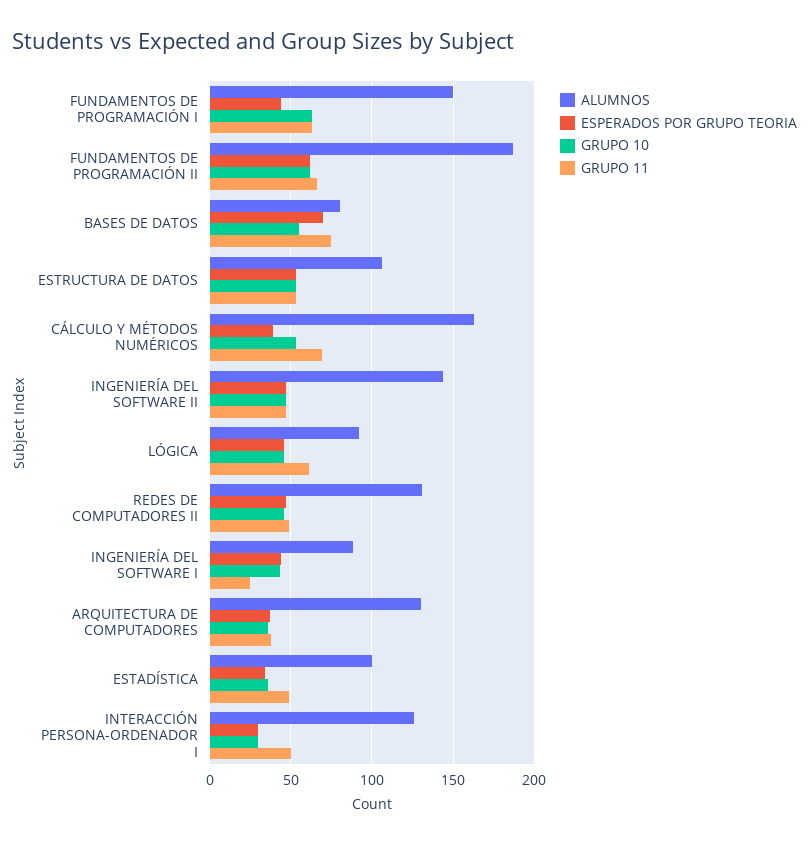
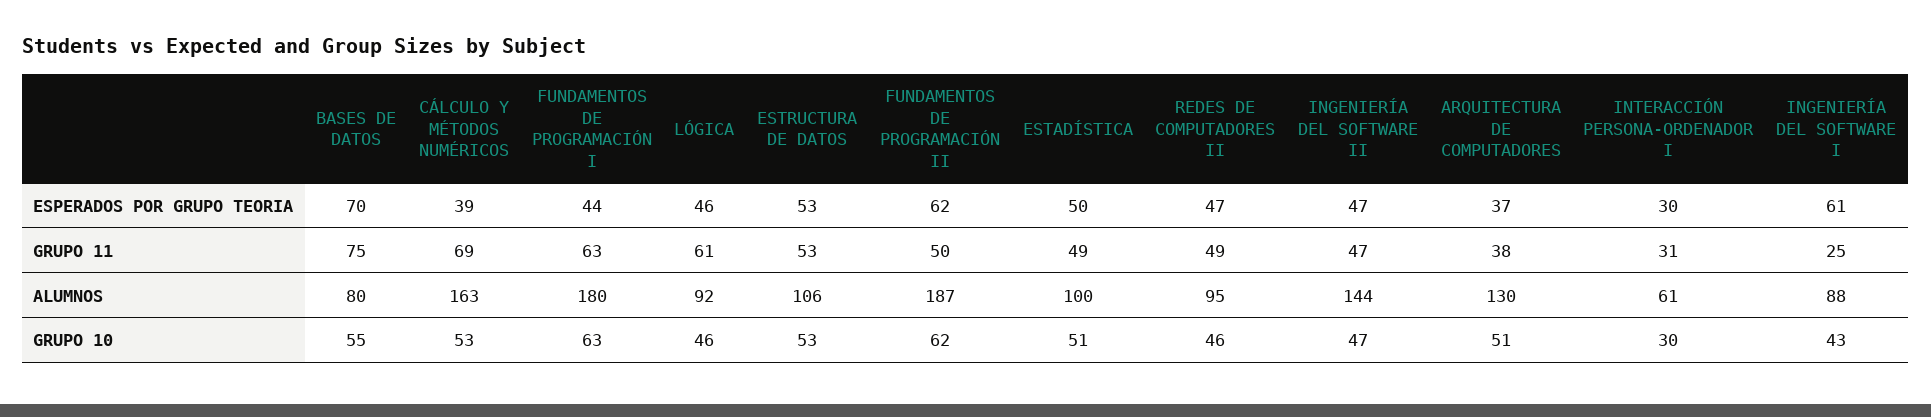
ALUMNOS, FUNDAMENTOS DE PROGRAMACIÓN I: 150 -> 180
GRUPO 11, FUNDAMENTOS DE PROGRAMACIÓN II: 65 -> 50
ALUMNOS, REDES DE COMPUTADORES II: 130 -> 95
ESPERADOS POR GRUPO TEORIA, INGENIERÍA DEL SOFTWARE I: 45 -> 61
GRUPO 10, ARQUITECTURA DE COMPUTADORES: 35 -> 51
ESPERADOS POR GRUPO TEORIA, ESTADÍSTICA: 35 -> 50
GRUPO 10, ESTADÍSTICA: 35 -> 51
ALUMNOS, INTERACCIÓN PERSONA-ORDENADOR I: 125 -> 61
GRUPO 11, INTERACCIÓN PERSONA-ORDENADOR I: 50 -> 31

